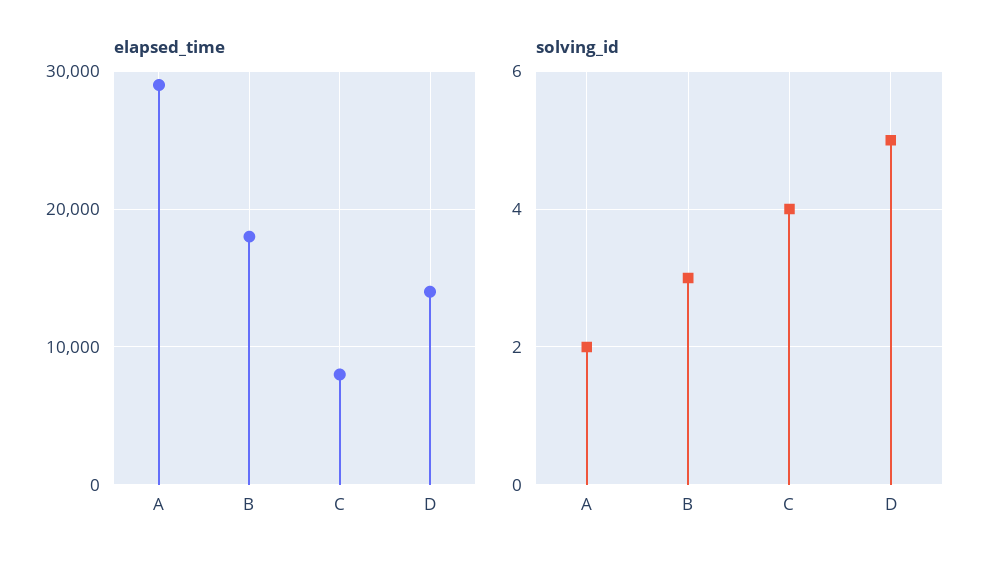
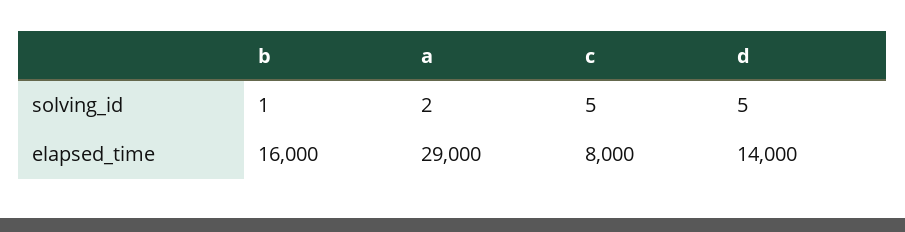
elapsed_time, B: 18000 -> 16000
solving_id, B: 3 -> 1
solving_id, C: 4 -> 5

